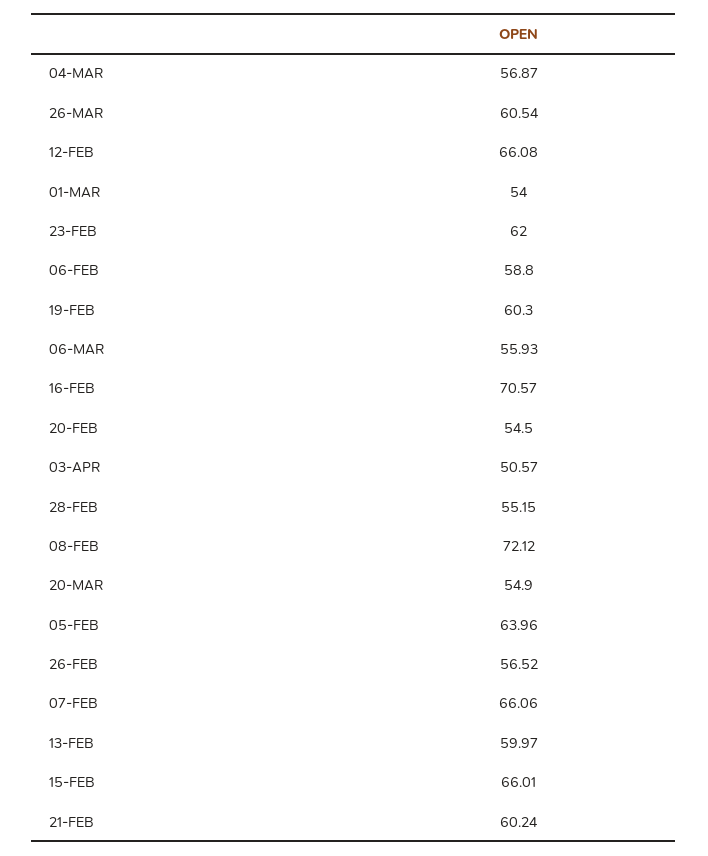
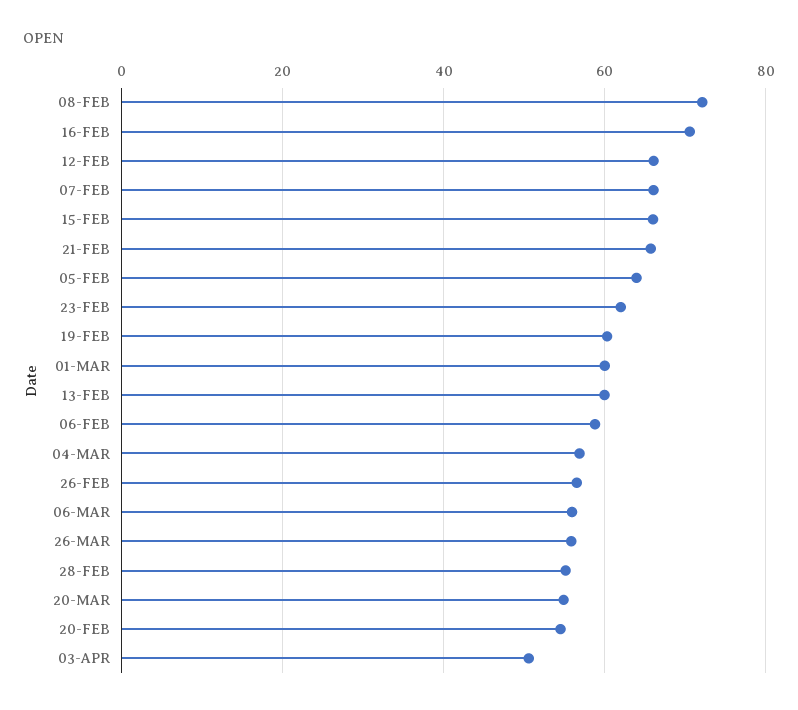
26-MAR: 60.54 -> 56
01-MAR: 54 -> 60
21-FEB: 60.24 -> 66

